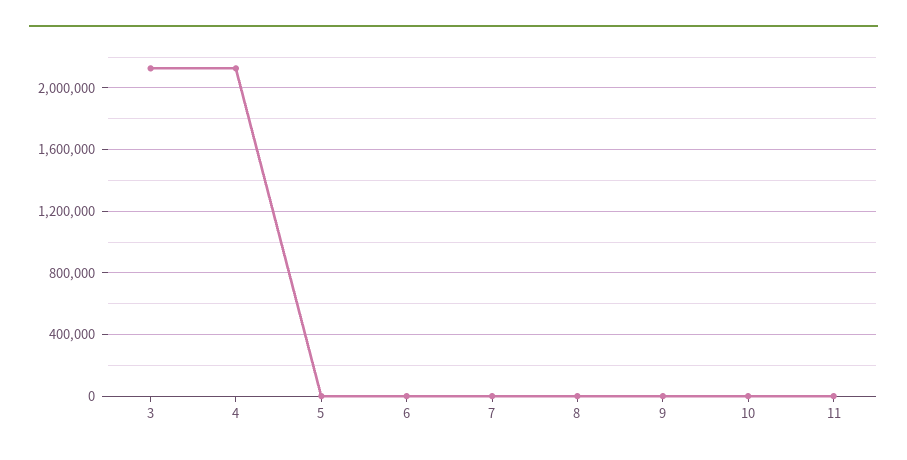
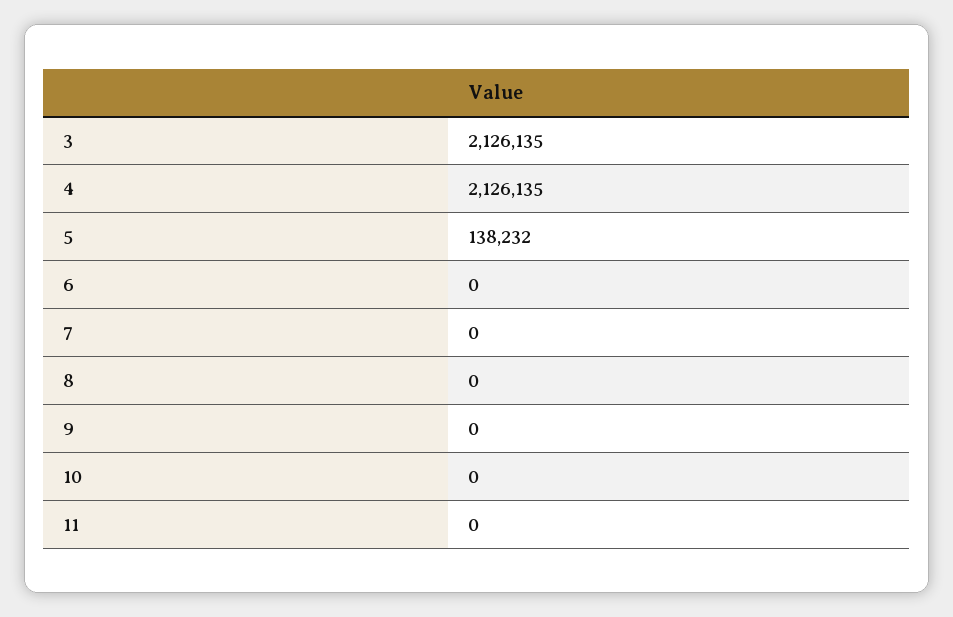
5: 0 -> 138232

